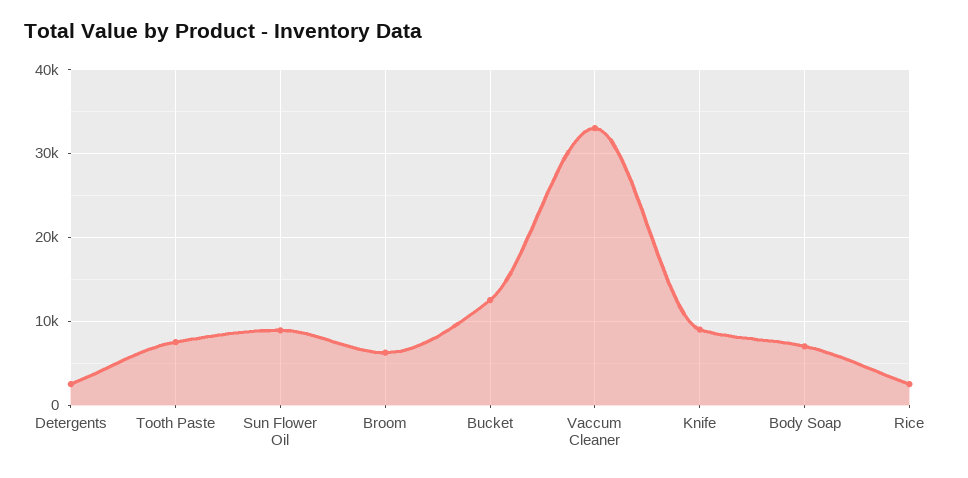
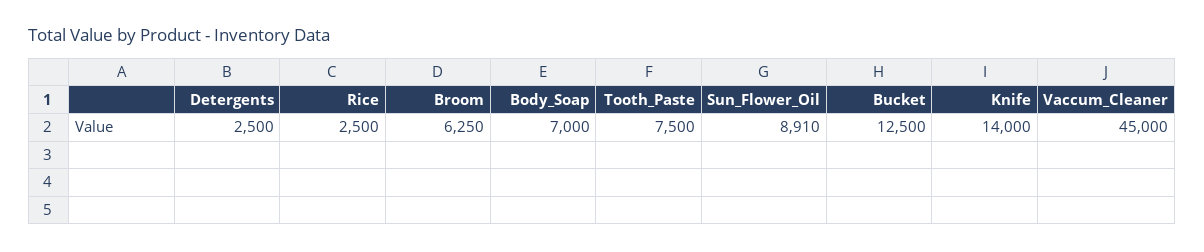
Vaccum Cleaner: 33000 -> 45000
Knife: 9000 -> 14000

